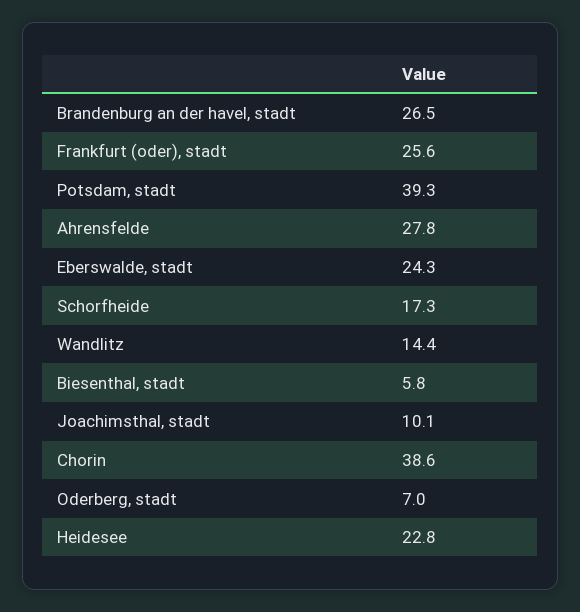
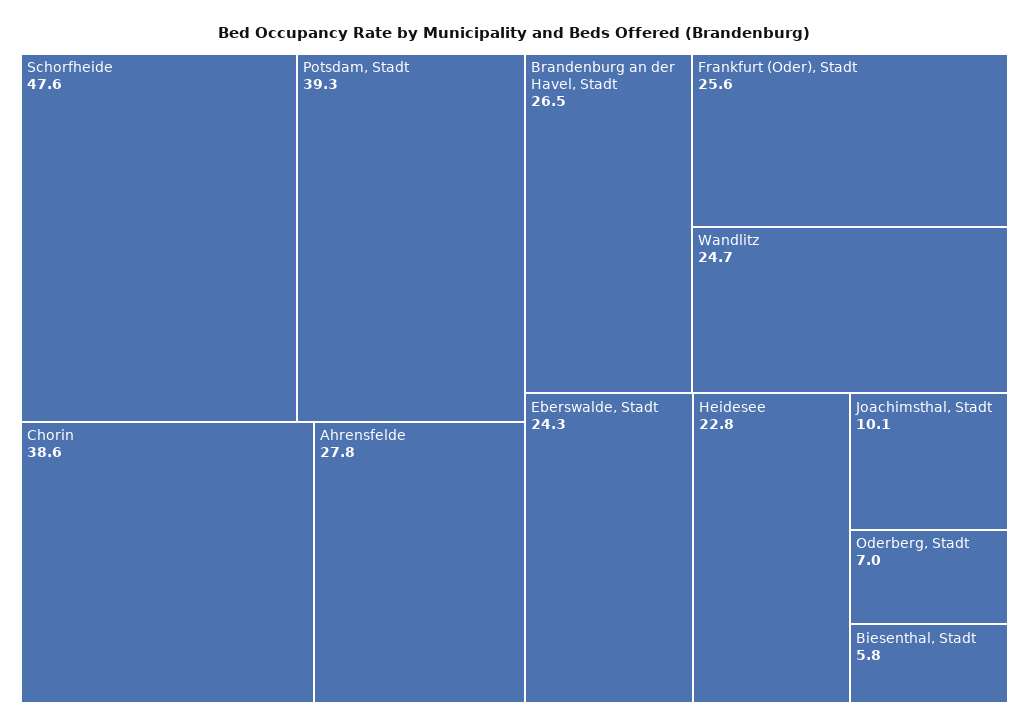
Schorfheide: 17.3 -> 47.6
Wandlitz: 14.4 -> 24.7

